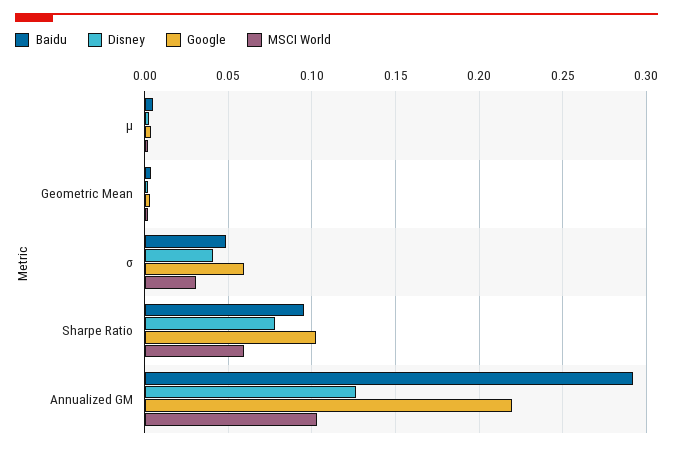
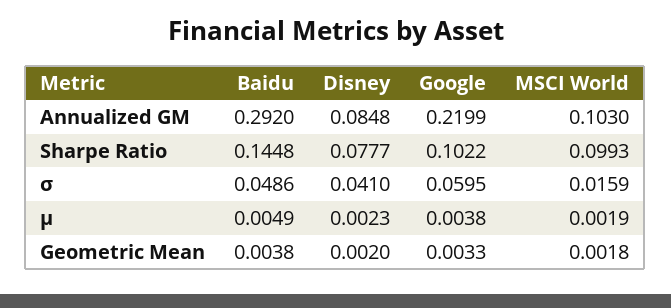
MSCI World, σ: 0.03 -> 0.0159
Baidu, Sharpe Ratio: 0.095 -> 0.1448
MSCI World, Sharpe Ratio: 0.06 -> 0.0993
Disney, Annualized GM: 0.125 -> 0.0848

